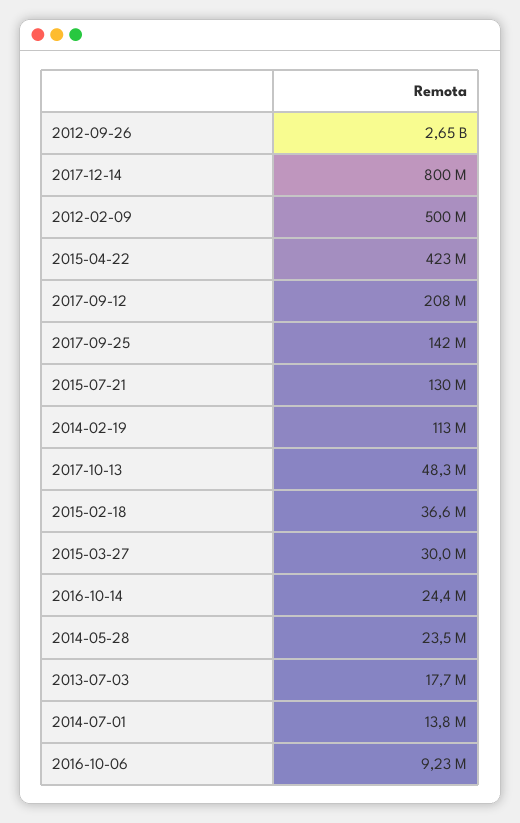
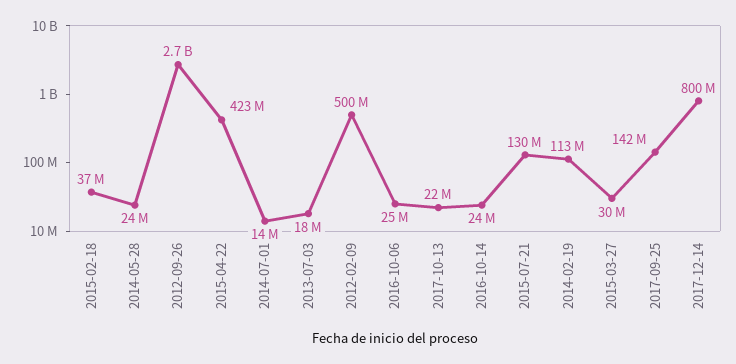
2017-09-12: 208000000 -> none
2017-10-13: 48300000 -> 22000000
2016-10-06: 9230000 -> 25000000

